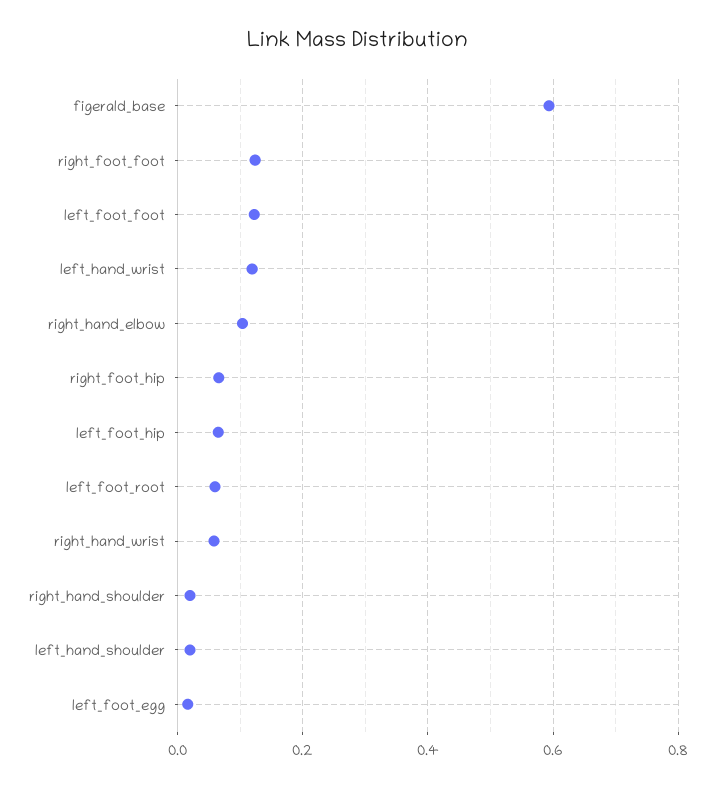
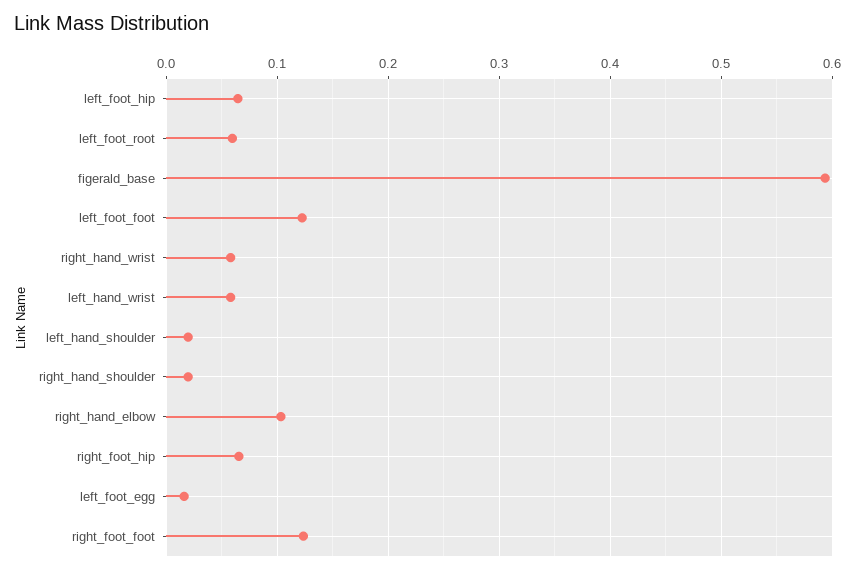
left_hand_wrist: 0.12 -> 0.06

